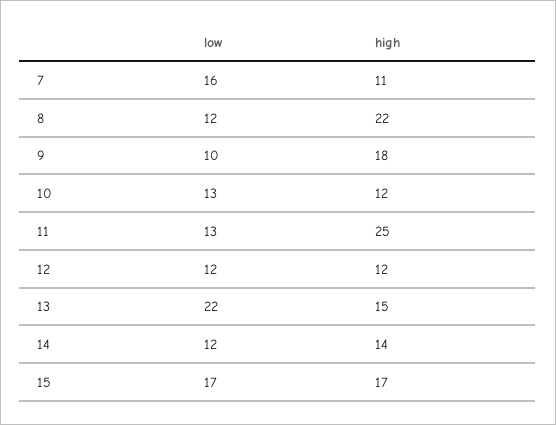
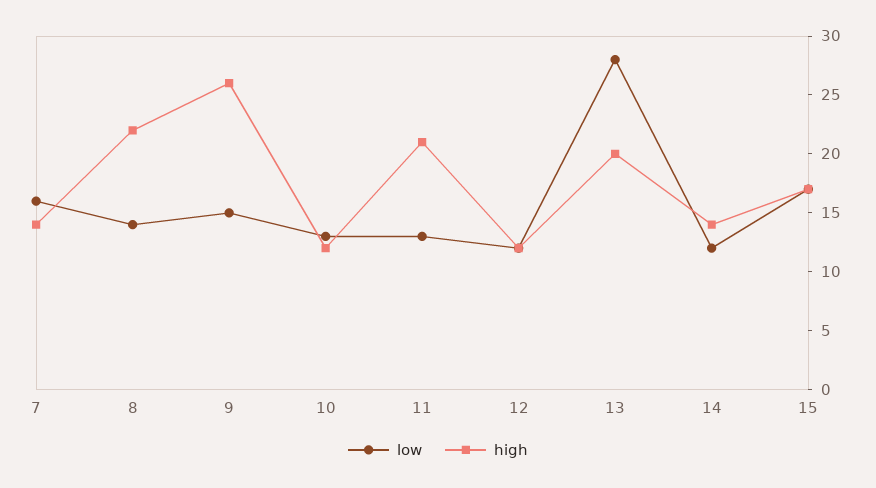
high, 7: 11 -> 14
low, 8: 12 -> 14
low, 9: 10 -> 15
high, 9: 18 -> 26
high, 11: 25 -> 21
low, 13: 22 -> 28
high, 13: 15 -> 20

